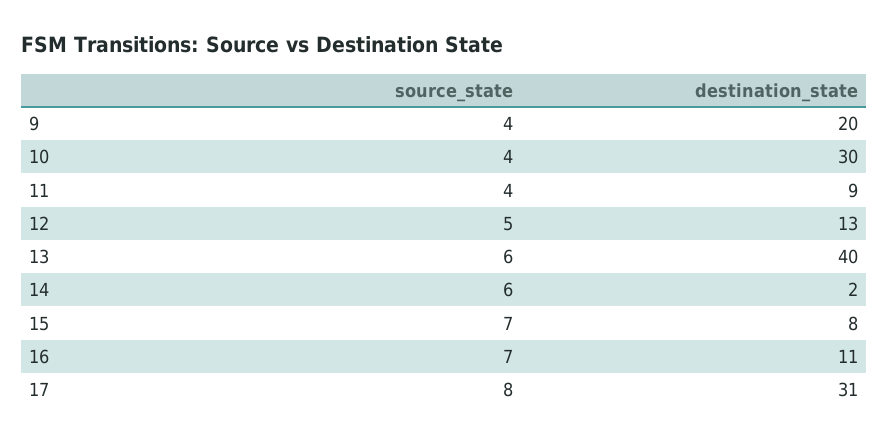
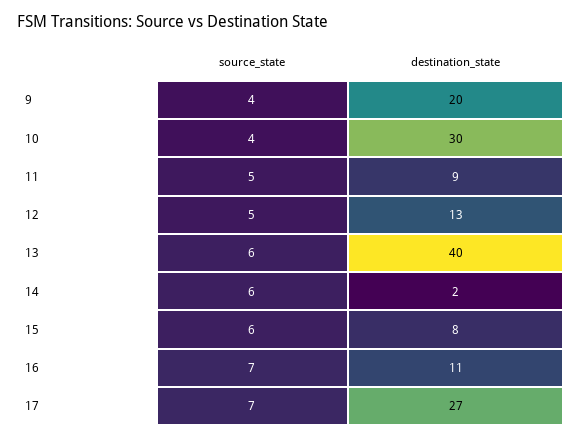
source_state, 11: 4 -> 5
source_state, 15: 7 -> 6
source_state, 17: 8 -> 7
destination_state, 17: 31 -> 27

